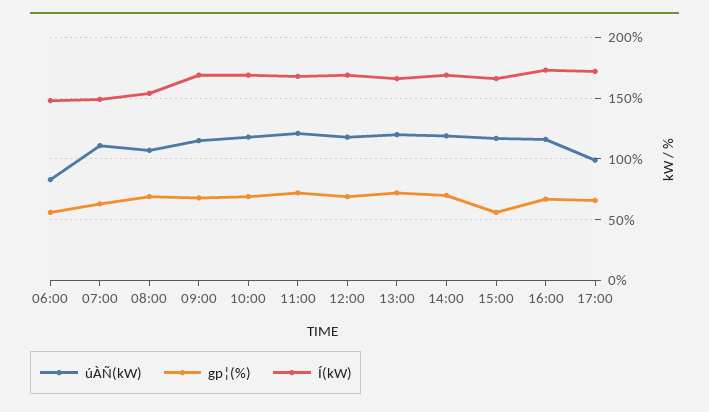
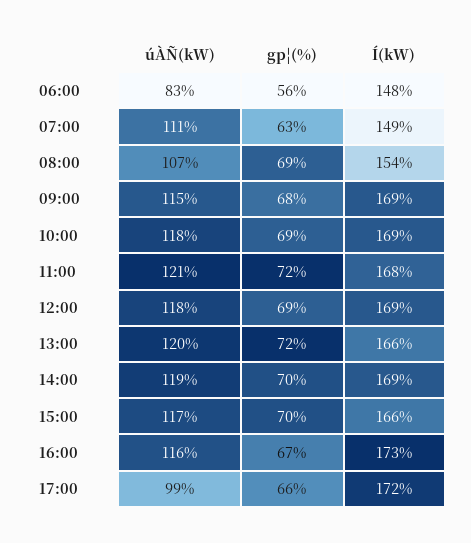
gp¦(%), 15:00: 55 -> 70

